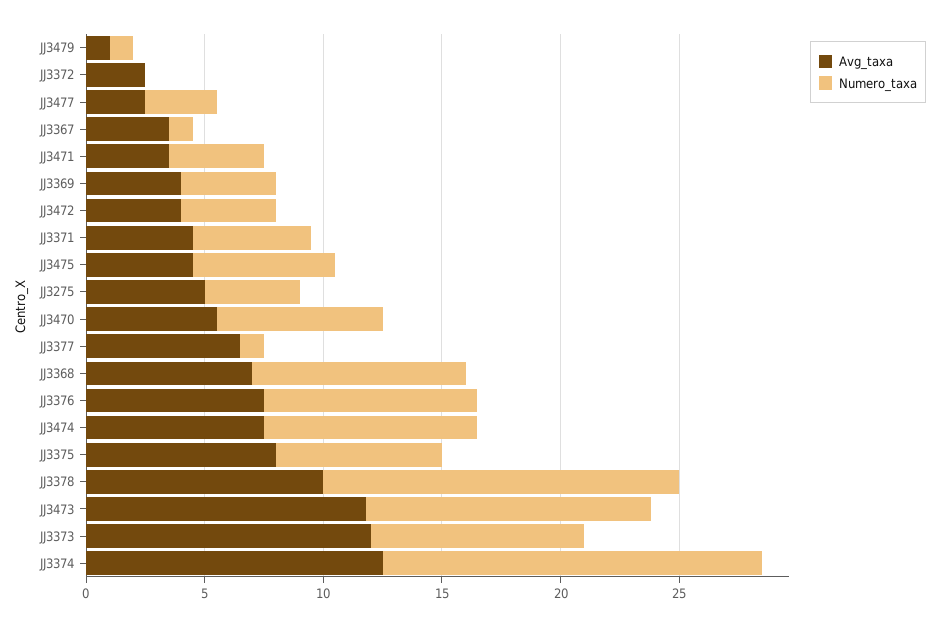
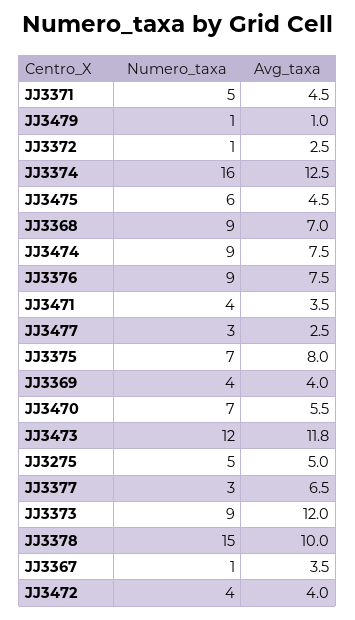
Numero_taxa, JJ3372: 0 -> 1
Numero_taxa, JJ3275: 4 -> 5
Numero_taxa, JJ3377: 1 -> 3

